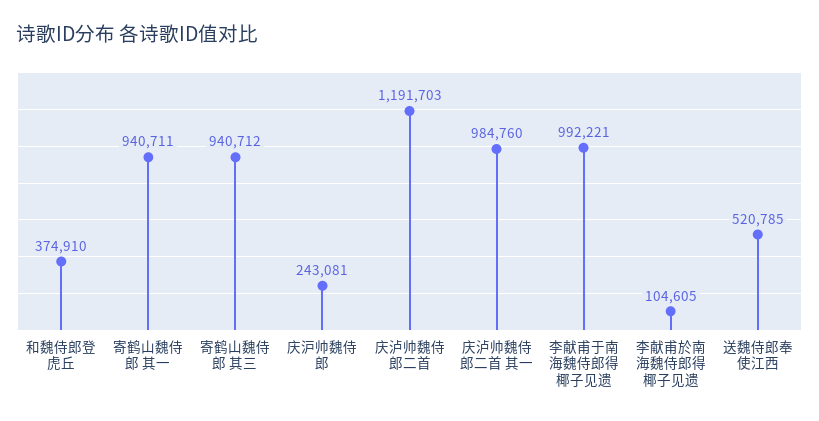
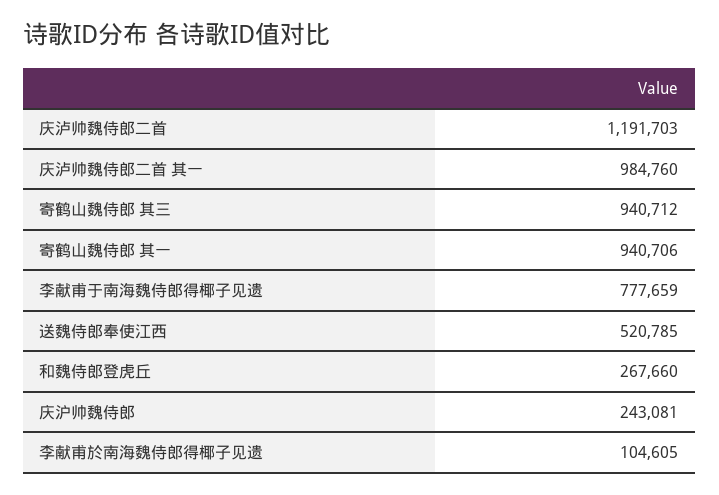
和魏侍郎登虎丘: 374910 -> 267660
寄鹤山魏侍郎 其一: 940711 -> 940706
李献甫于南海魏侍郎得椰子见遗: 992221 -> 777659

